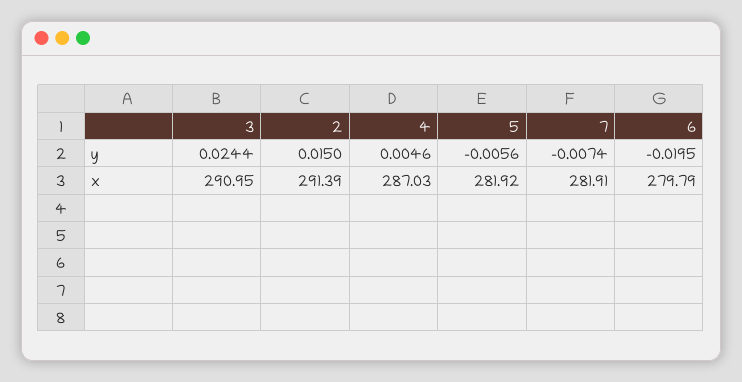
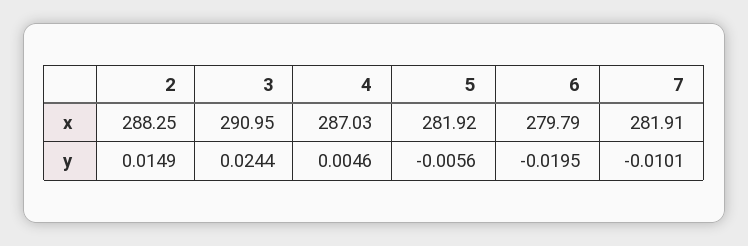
2, y: 0.015 -> 0.0149
7, y: -0.0074 -> -0.0101
2, x: 291.39 -> 288.25

